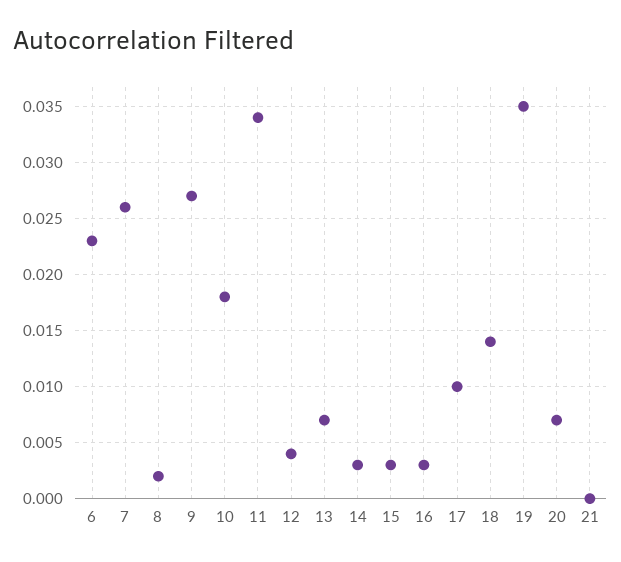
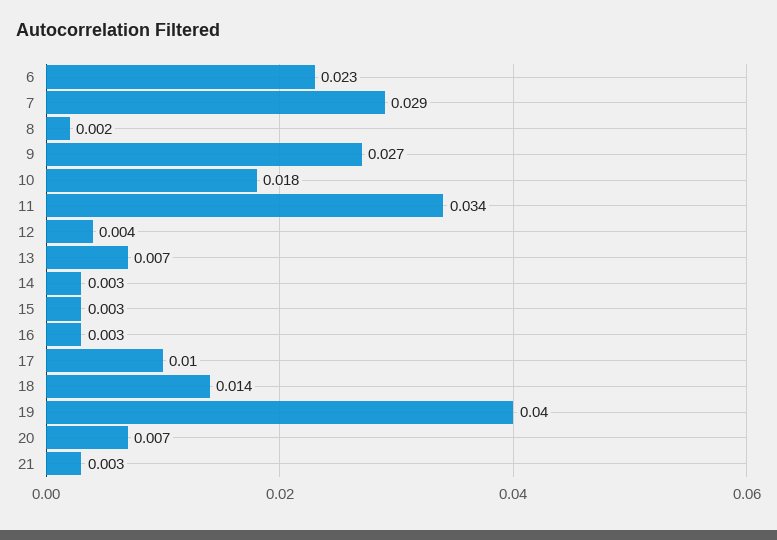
7: 0.026 -> 0.029
19: 0.035 -> 0.04
21: 0 -> 0.003

